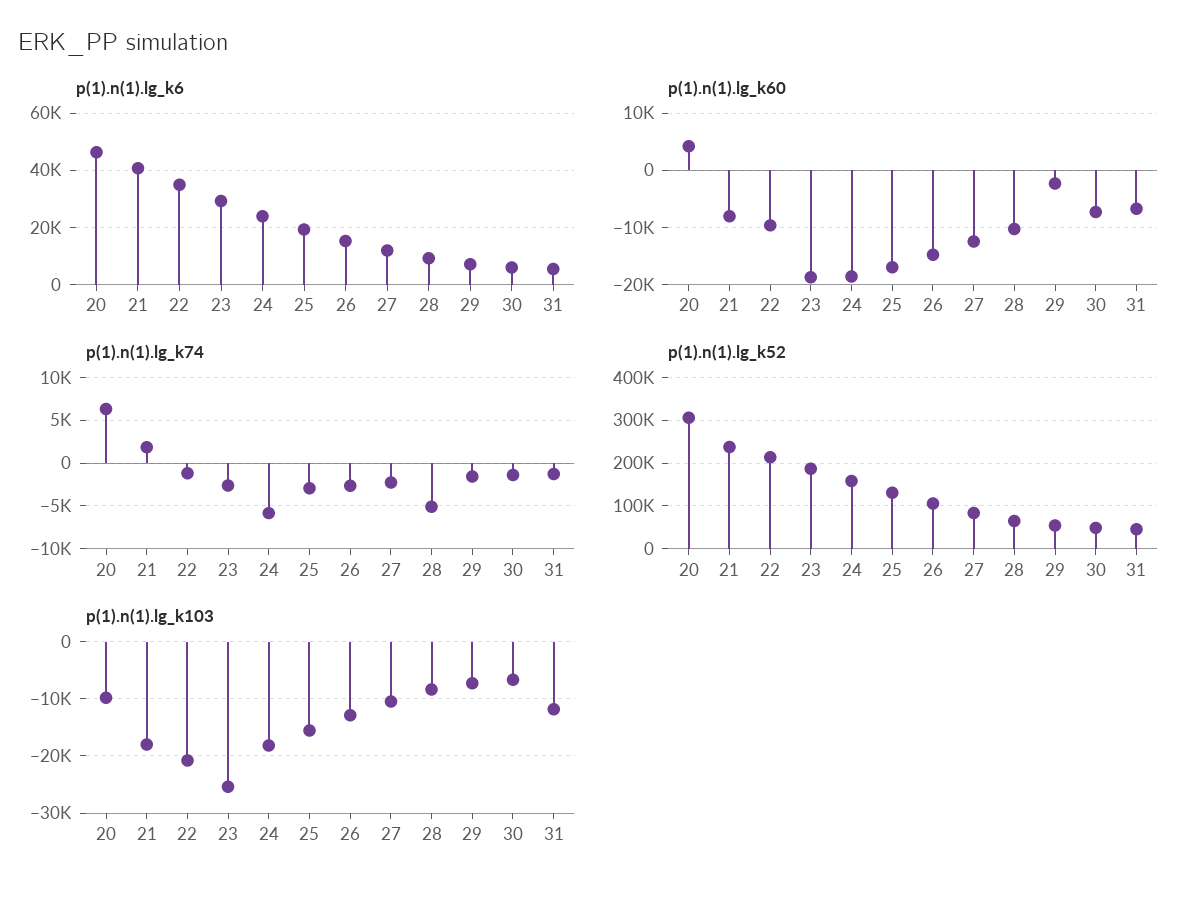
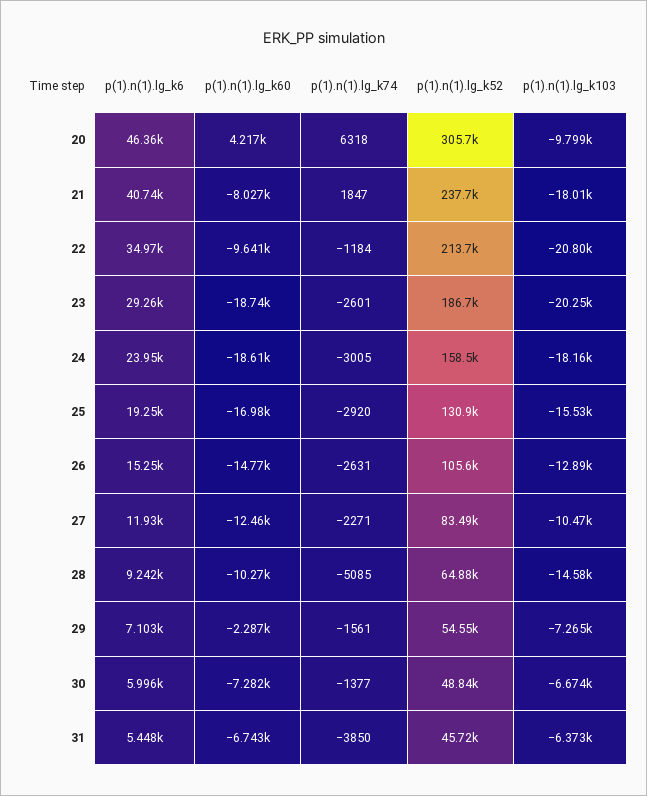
p(1).n(1).lg_k74, 24: -6000 -> -3005
p(1).n(1).lg_k74, 31: -1000 -> -3850
p(1).n(1).lg_k103, 23: -26000 -> -20250
p(1).n(1).lg_k103, 28: -8000 -> -14580
p(1).n(1).lg_k103, 31: -12000 -> -6373

